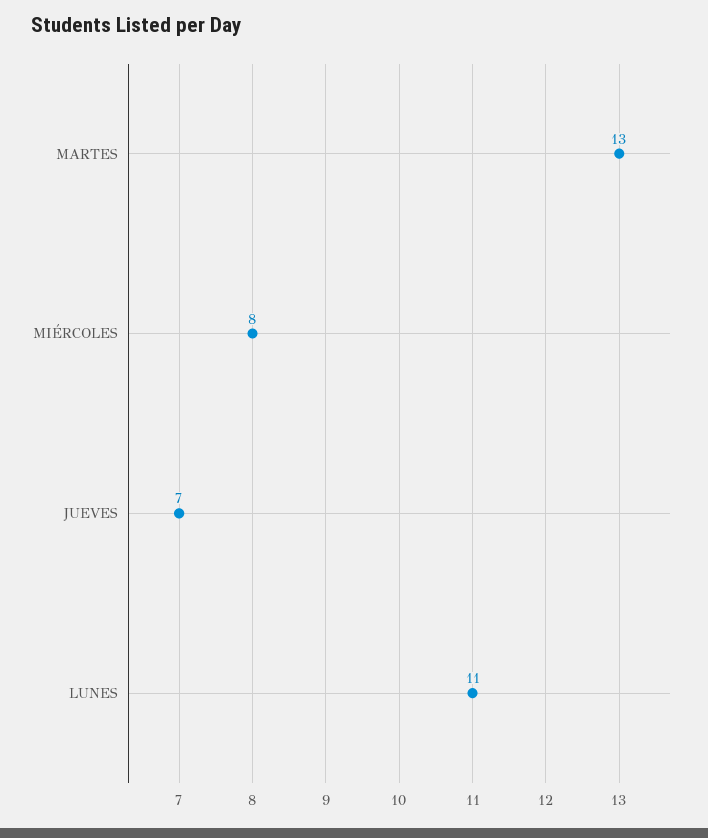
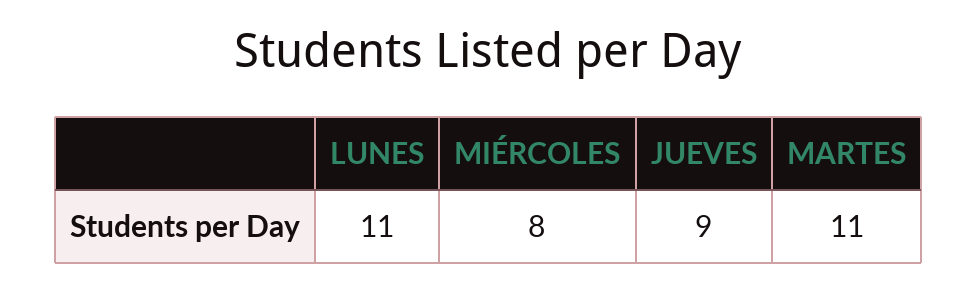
MARTES: 13 -> 11
JUEVES: 7 -> 9

